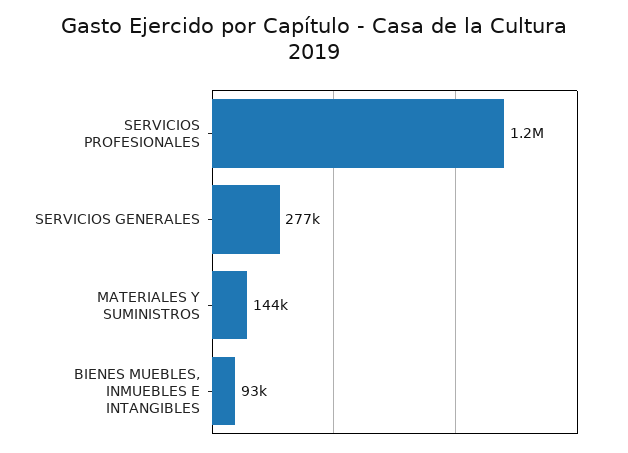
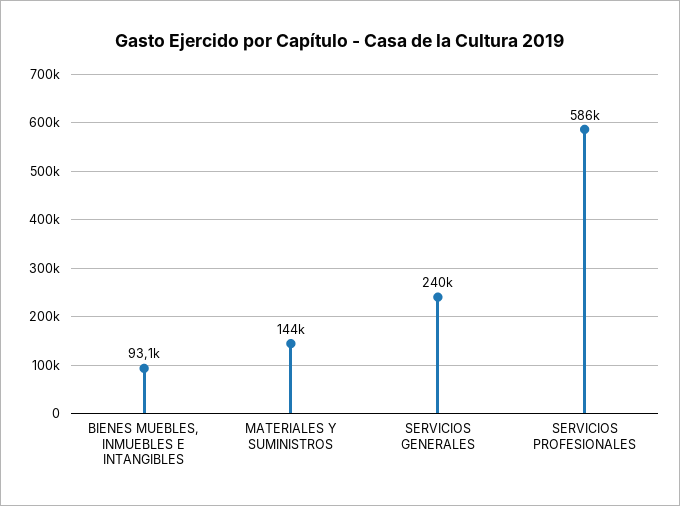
SERVICIOS PROFESIONALES: 1200000 -> 586000
SERVICIOS GENERALES: 277000 -> 240000

